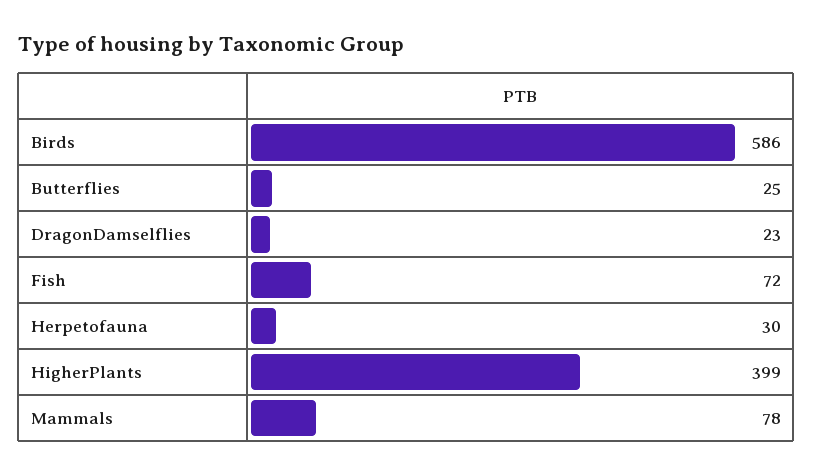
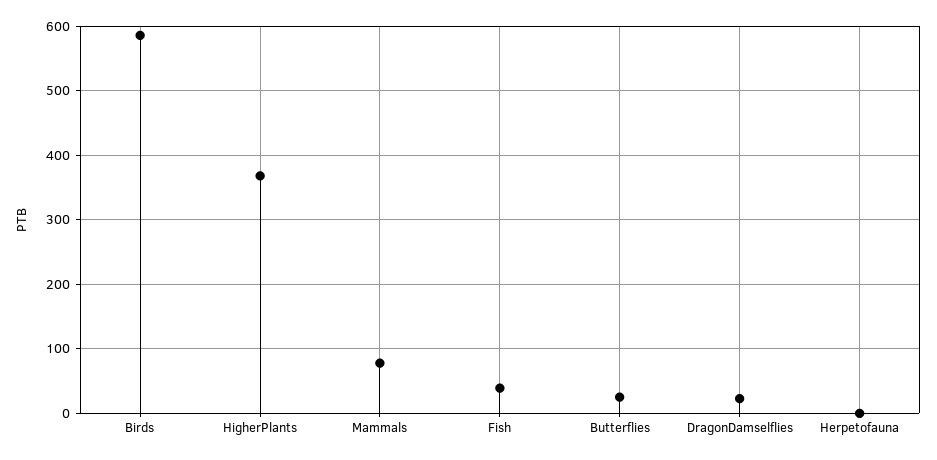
Fish: 72 -> 40
Herpetofauna: 30 -> 0
HigherPlants: 399 -> 370

